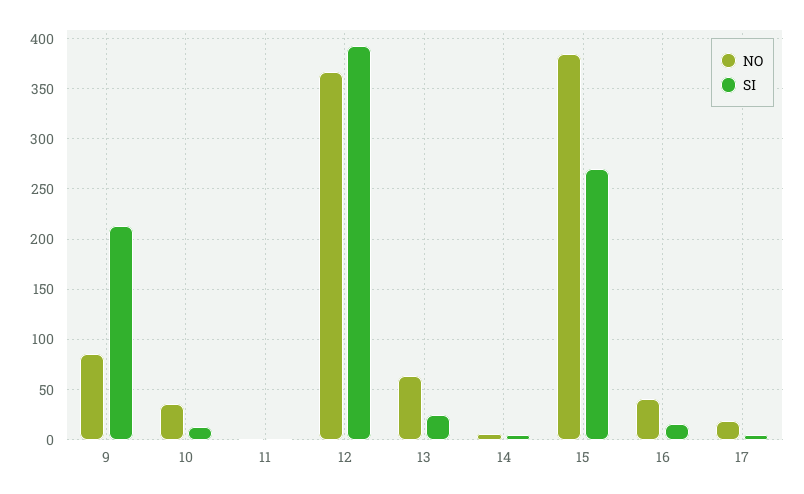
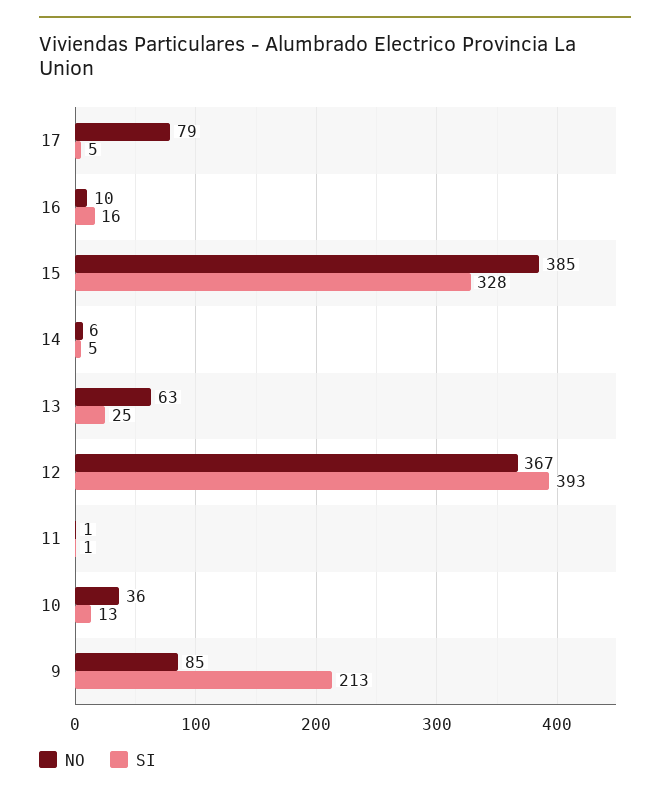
SI, 15: 270 -> 328
NO, 16: 40 -> 10
NO, 17: 20 -> 79

